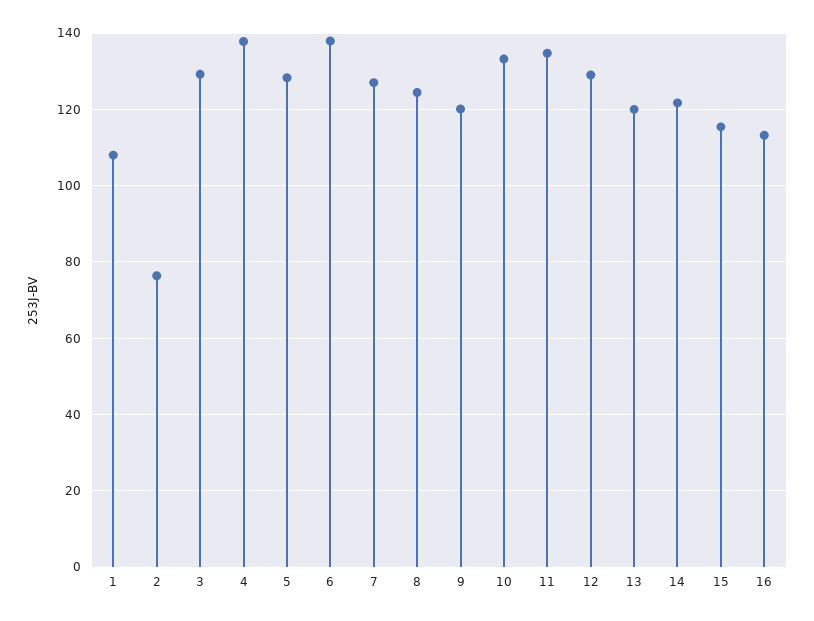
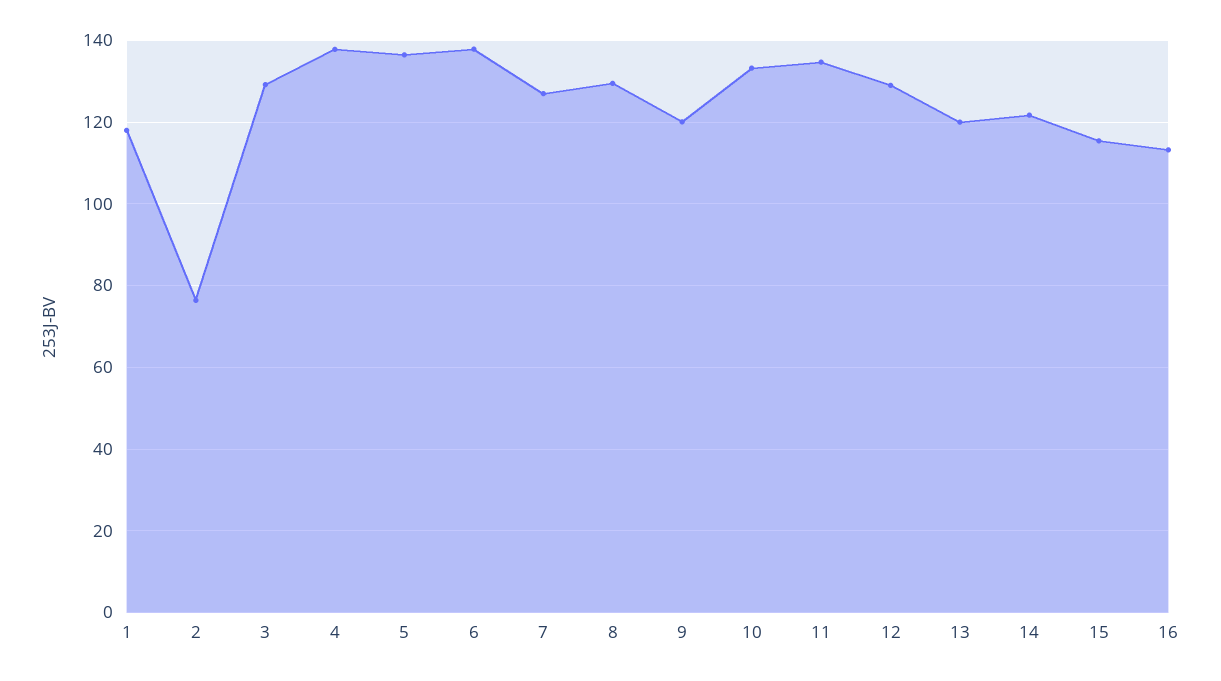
1: 108 -> 118
5: 128 -> 136
8: 124 -> 130

